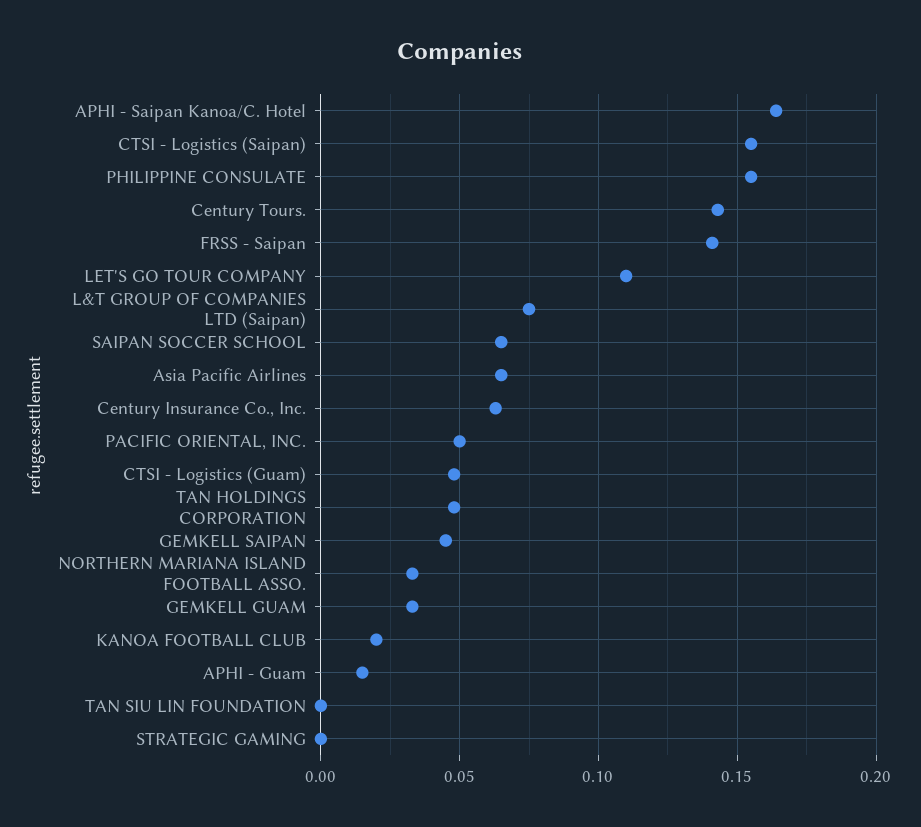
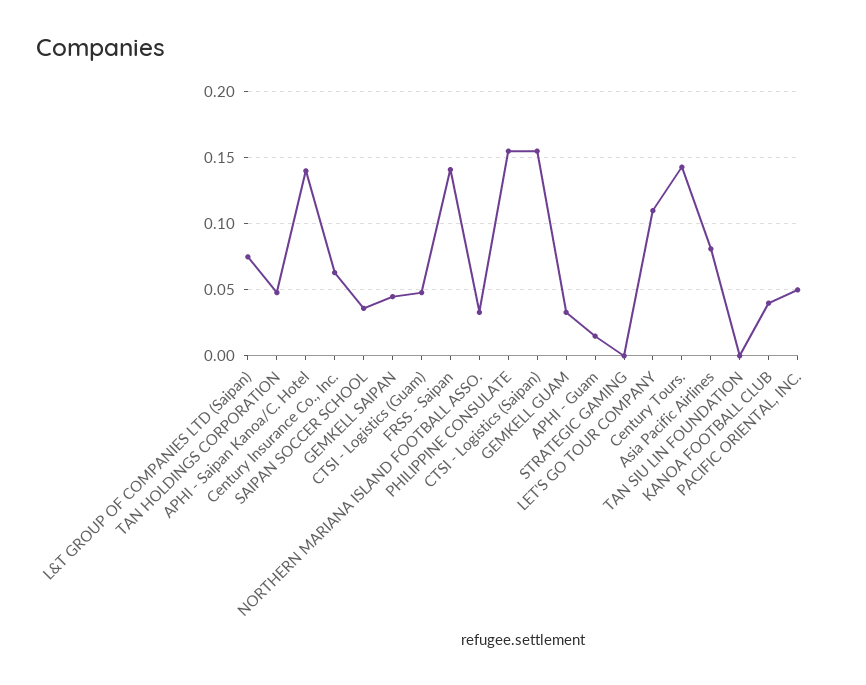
APHI - Saipan Kanoa/C. Hotel: 0.165 -> 0.14
SAIPAN SOCCER SCHOOL: 0.065 -> 0.035
Asia Pacific Airlines: 0.065 -> 0.08
KANOA FOOTBALL CLUB: 0.02 -> 0.04

